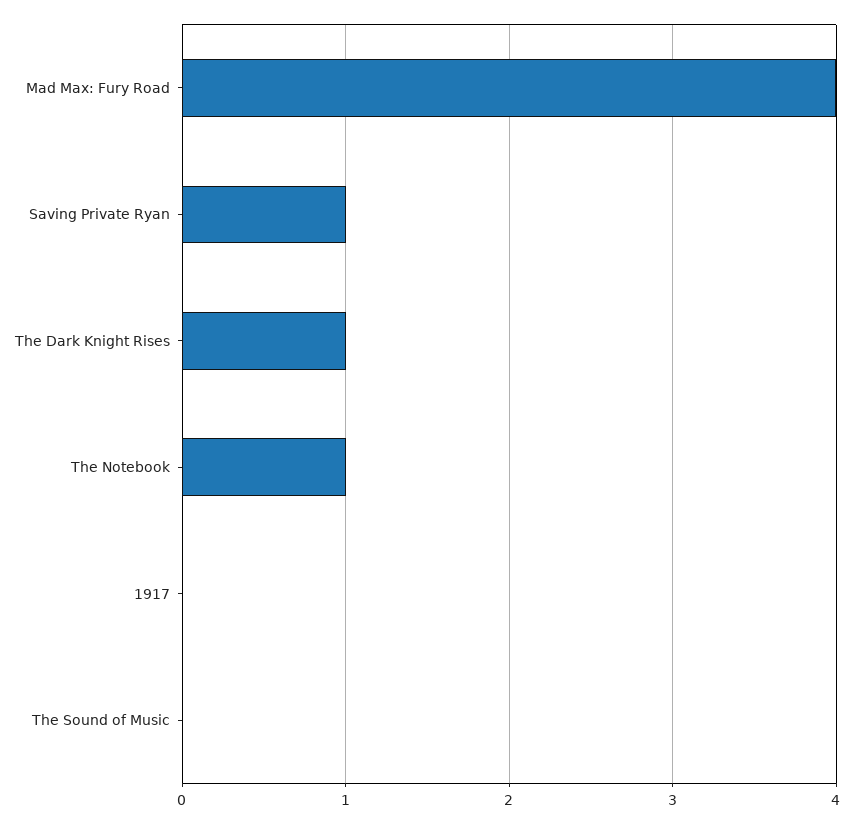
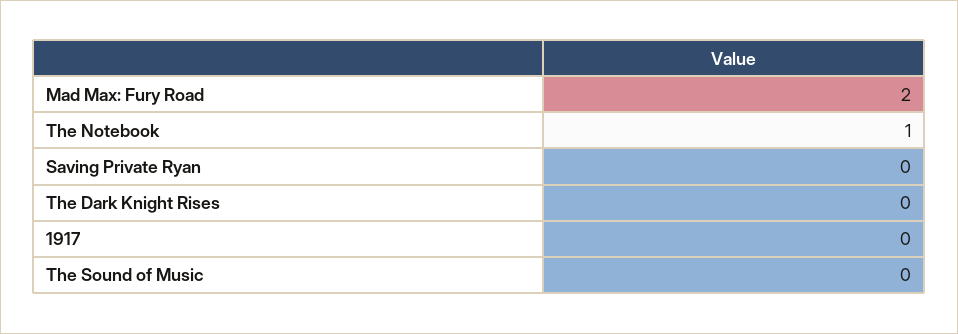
Mad Max: Fury Road: 4 -> 2
Saving Private Ryan: 1 -> 0
The Dark Knight Rises: 1 -> 0

